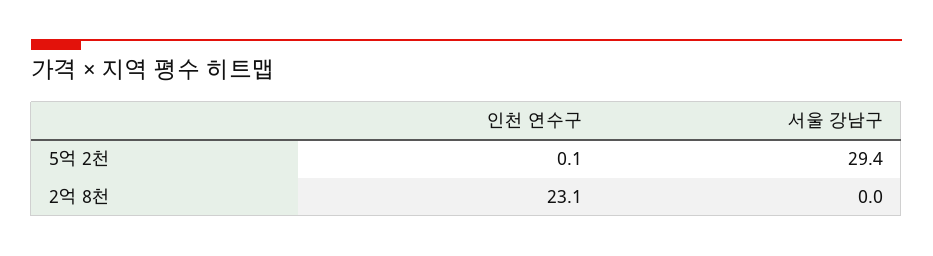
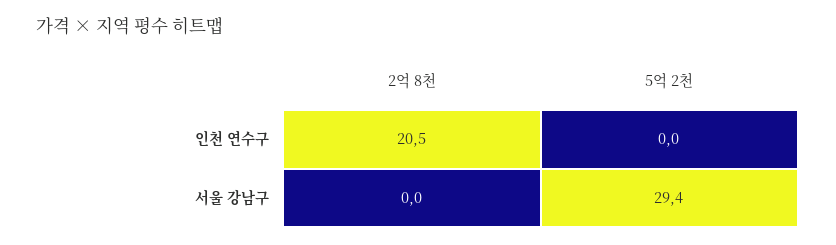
인천 연수구, 5억 2천: 0.1 -> 0
인천 연수구, 2억 8천: 23.1 -> 20.5

